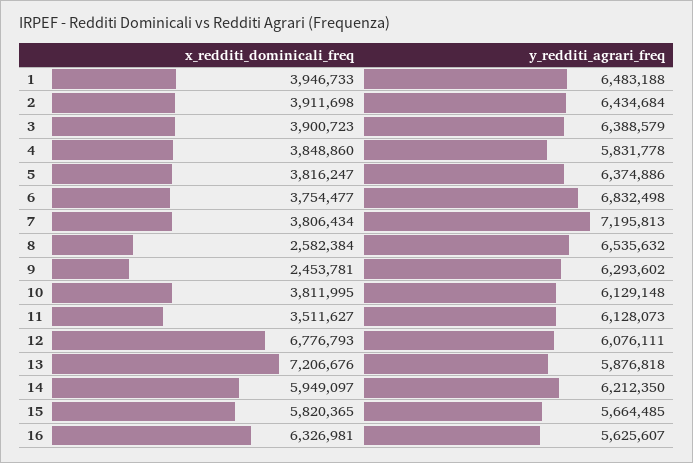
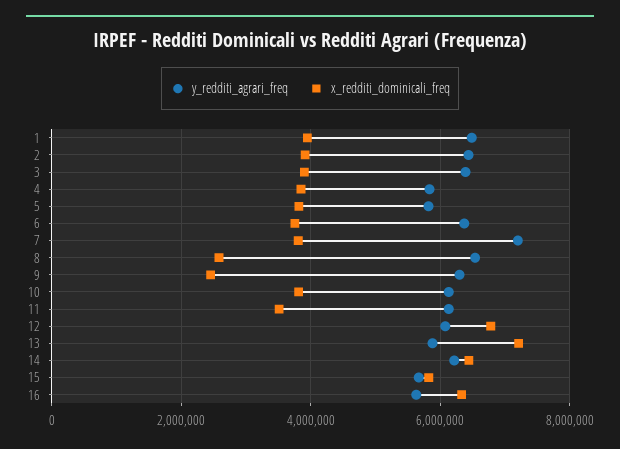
y_redditi_agrari_freq, 5: 6374886 -> 5800000
y_redditi_agrari_freq, 6: 6832498 -> 6400000
x_redditi_dominicali_freq, 14: 5949097 -> 6400000

